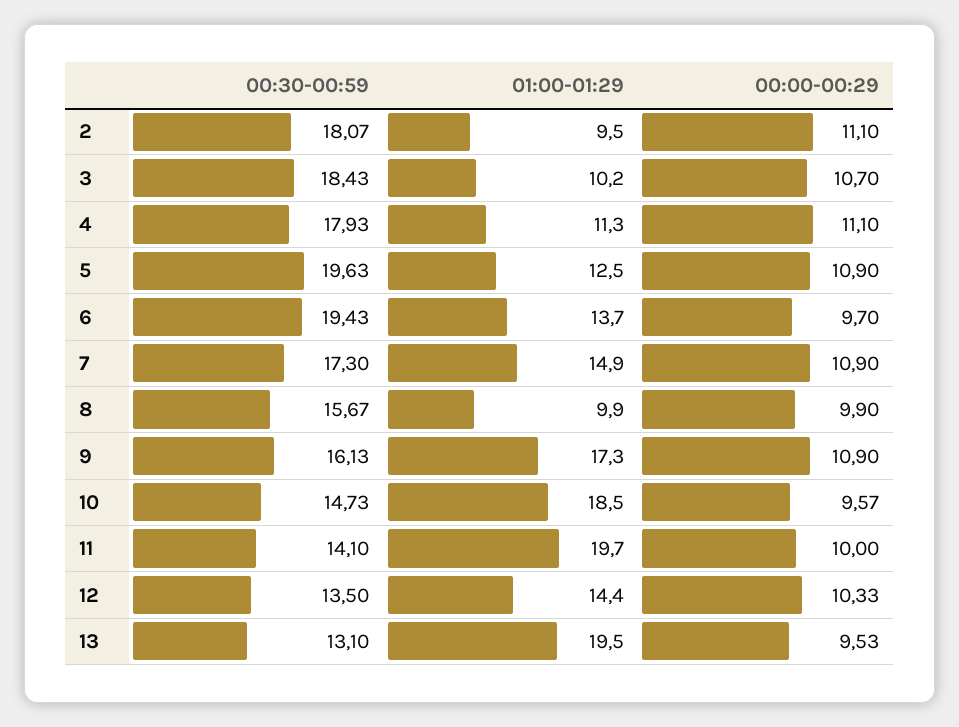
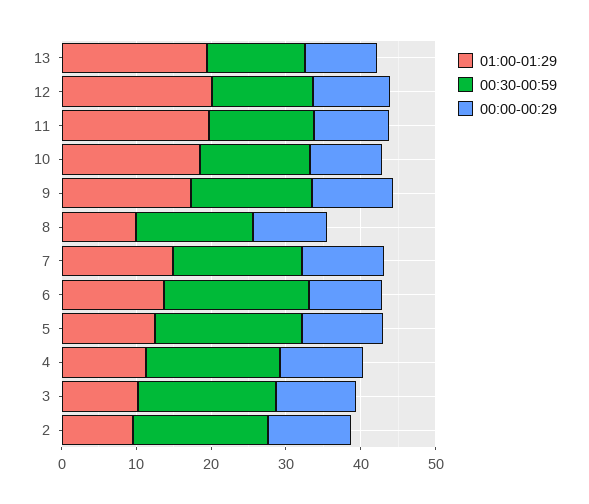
01:00-01:29, 12: 14.4 -> 20

